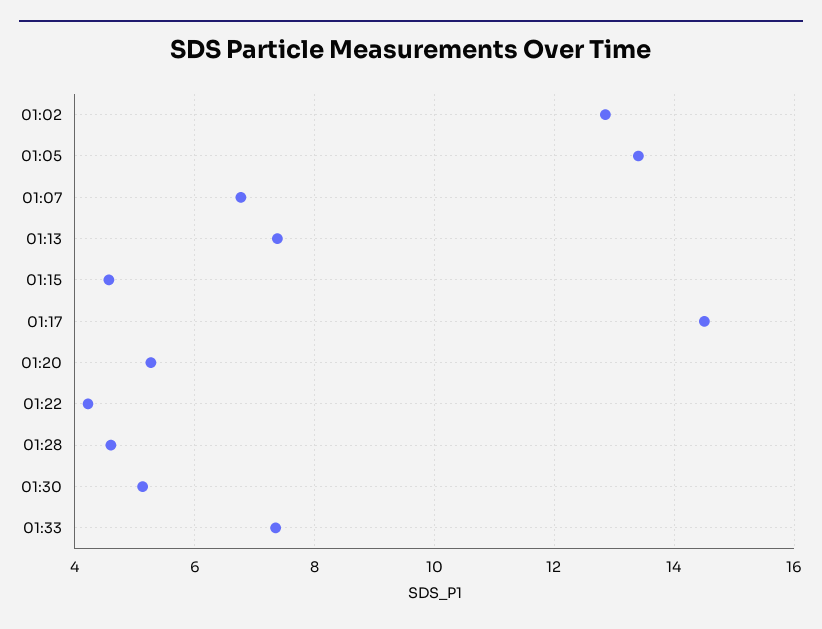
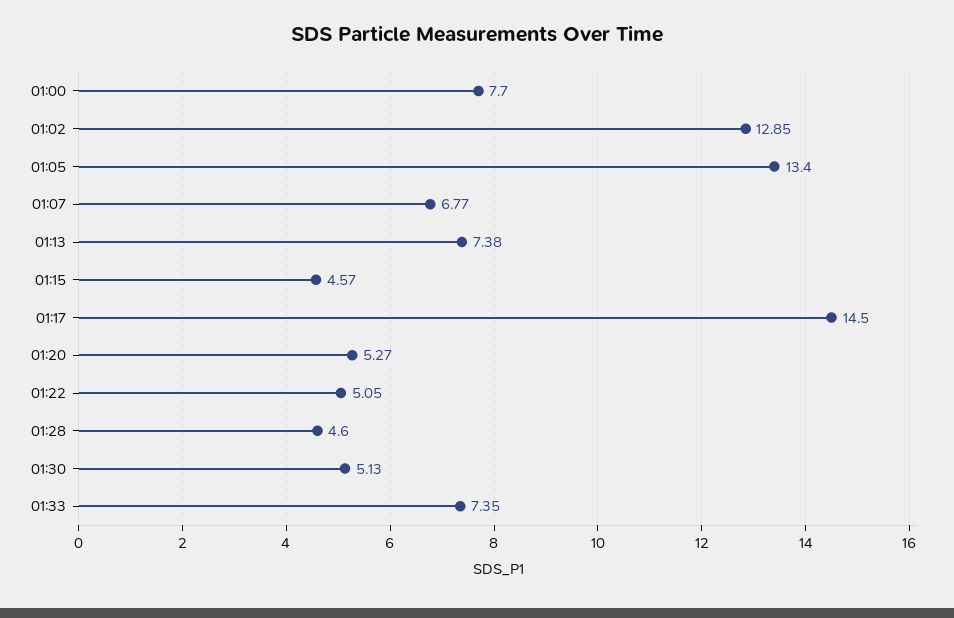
01:22: 4.2 -> 5.05
01:00: none -> 7.7

